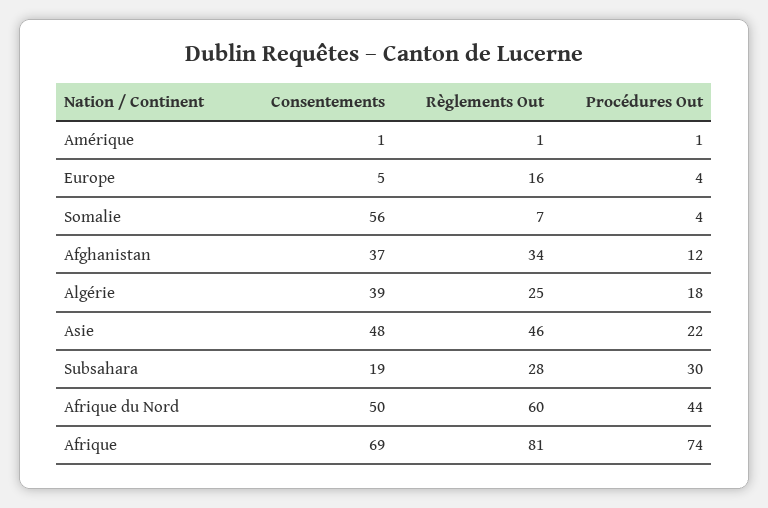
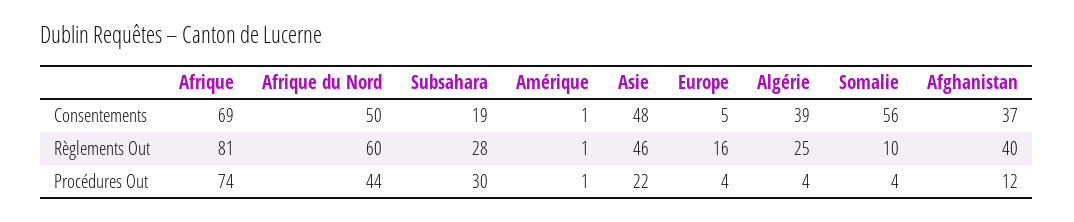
Règlements Out, Somalie: 7 -> 10
Règlements Out, Afghanistan: 34 -> 40
Procédures Out, Algérie: 18 -> 4

